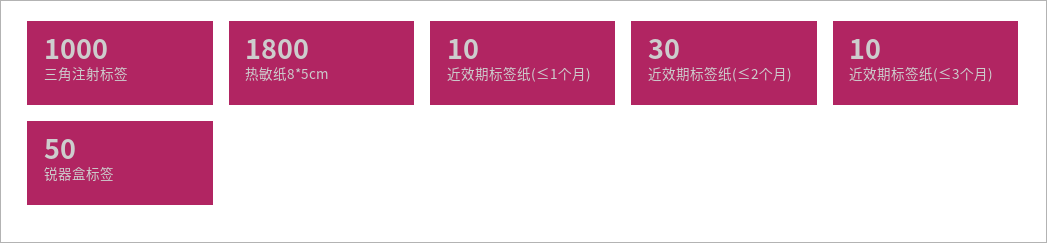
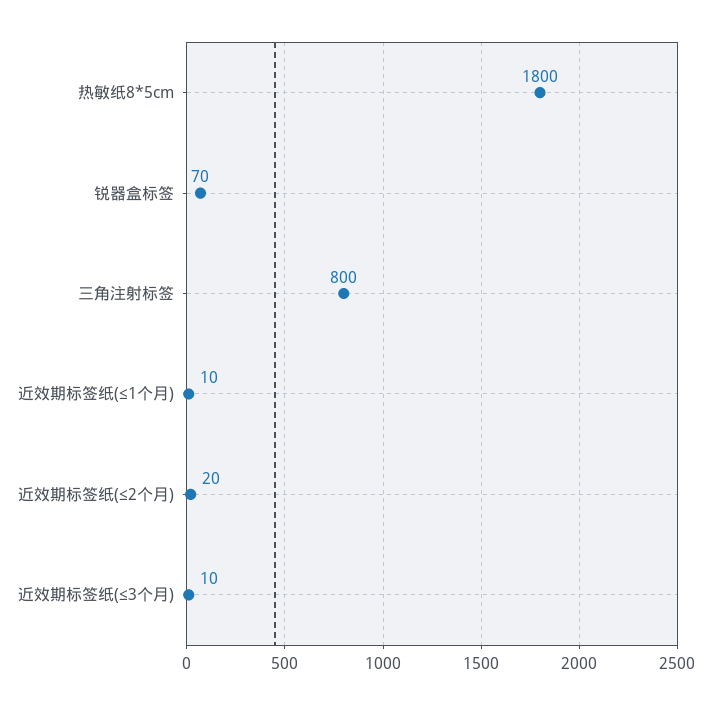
三角注射标签: 1000 -> 800
近效期标签纸(≤2个月): 30 -> 20
锐器盒标签: 50 -> 70

